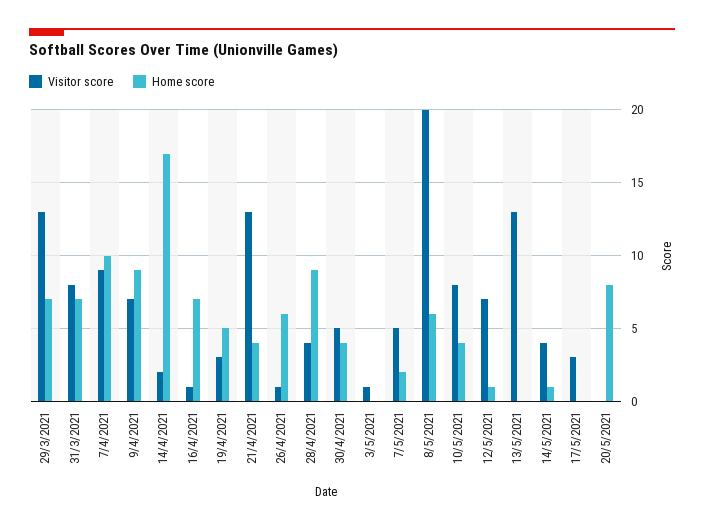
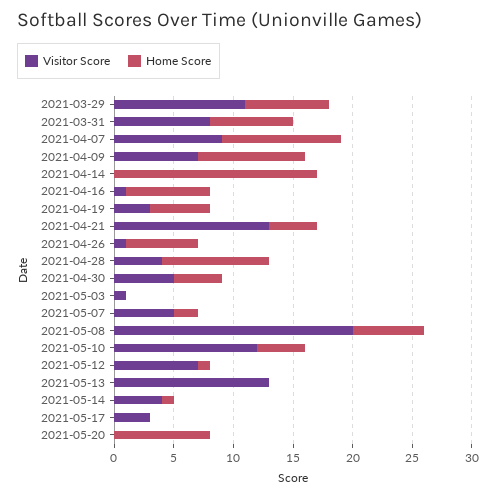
Visitor score, 29/3/2021: 13 -> 11
Visitor score, 14/4/2021: 2 -> 0
Visitor score, 10/5/2021: 8 -> 12

